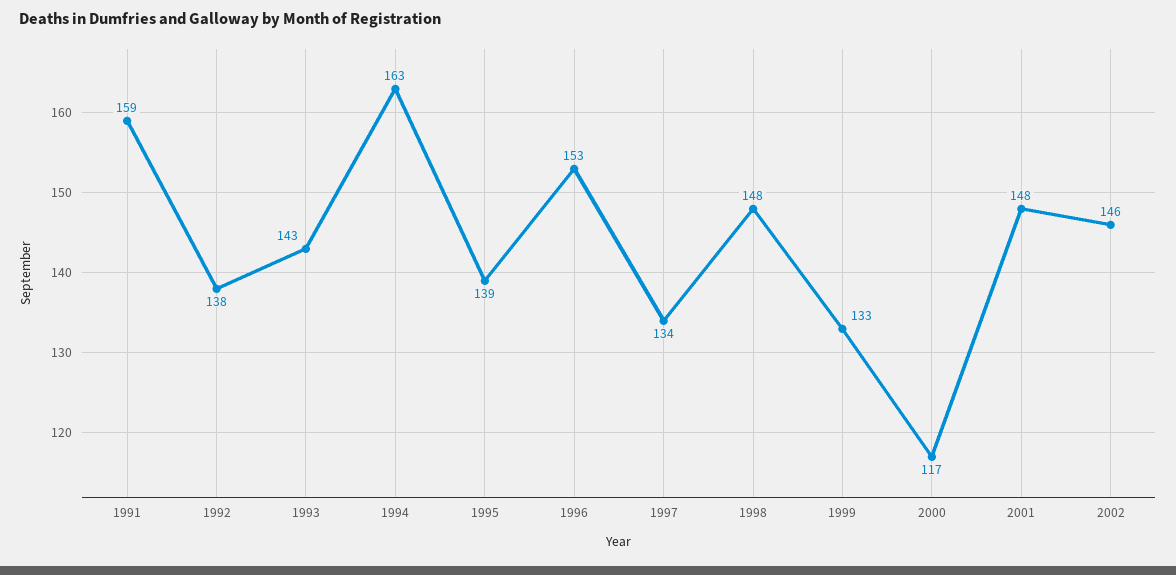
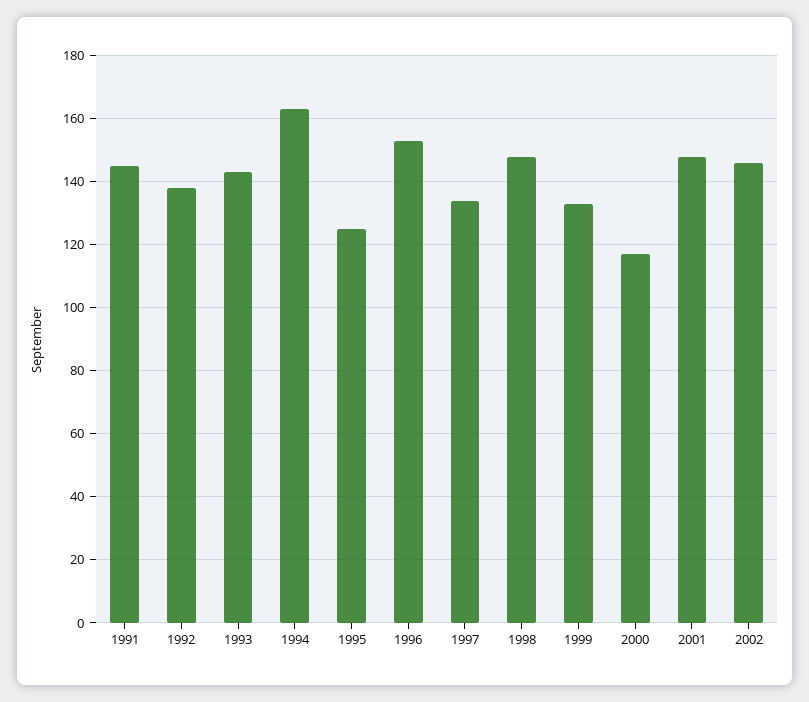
1991: 159 -> 145
1995: 139 -> 125

